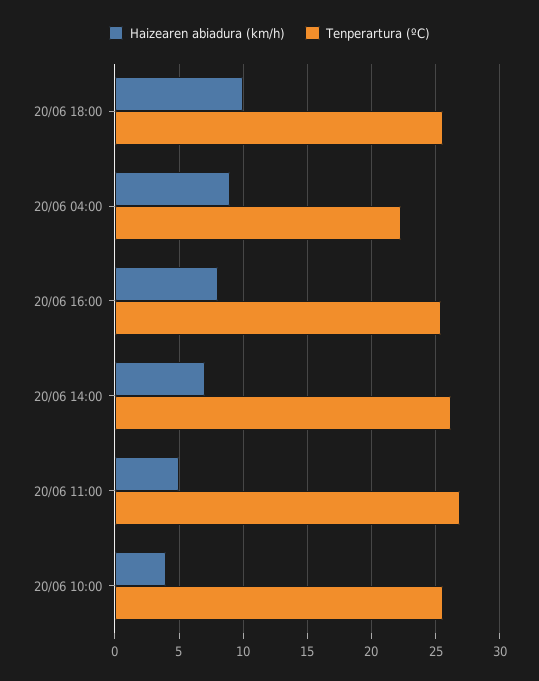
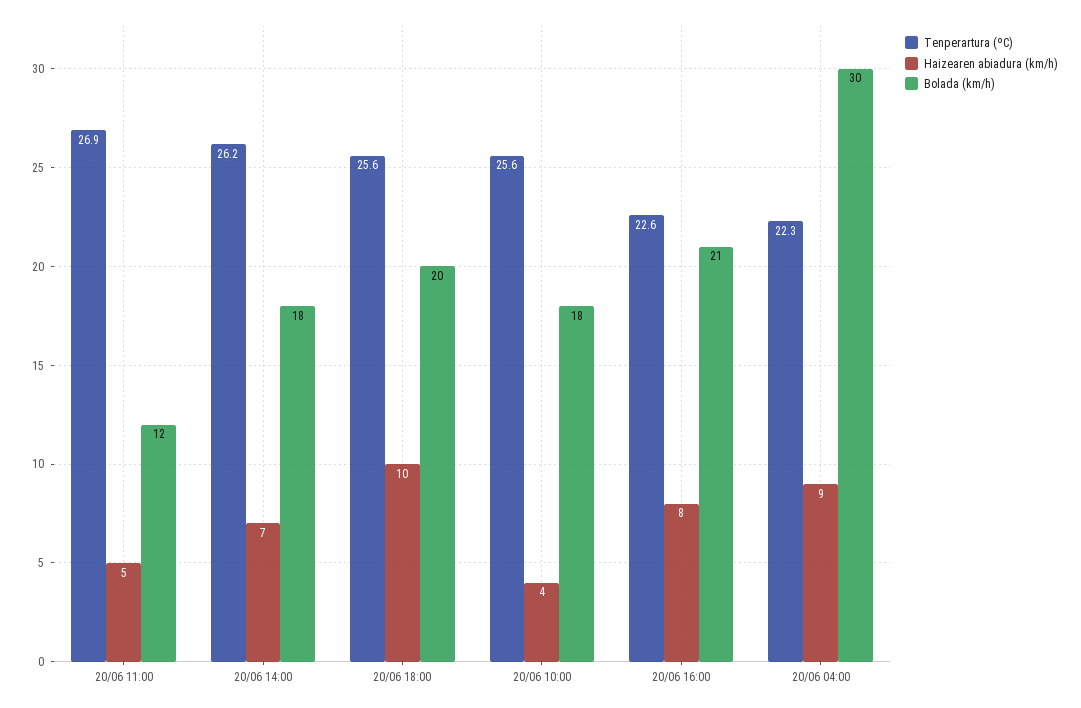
Tenperartura (ºC), 20/06 16:00: 25.5 -> 22.6
Bolada (km/h), 20/06 11:00: none -> 12
Bolada (km/h), 20/06 14:00: none -> 18
Bolada (km/h), 20/06 18:00: none -> 20
Bolada (km/h), 20/06 10:00: none -> 18
Bolada (km/h), 20/06 16:00: none -> 21
Bolada (km/h), 20/06 04:00: none -> 30

